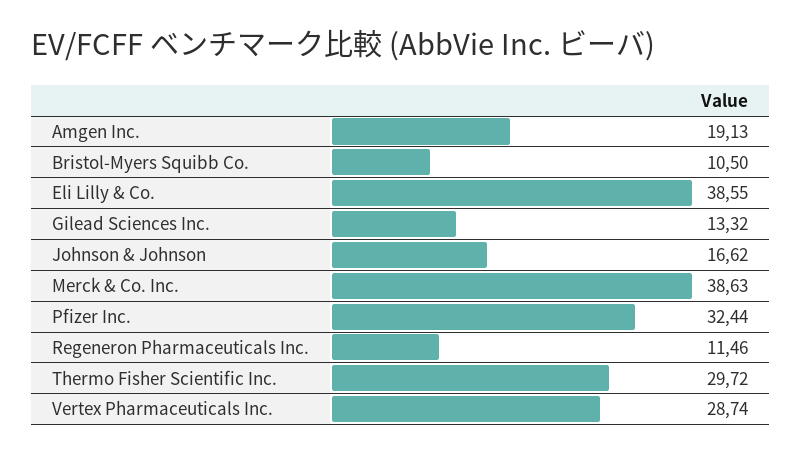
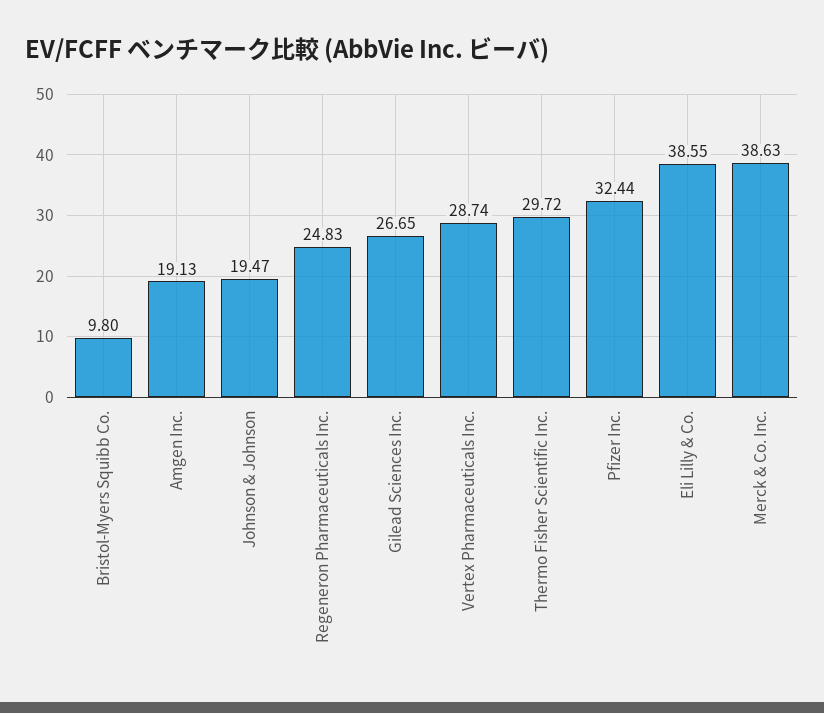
Bristol-Myers Squibb Co.: 10.5 -> 9.8
Gilead Sciences Inc.: 13.32 -> 26.65
Johnson & Johnson: 16.62 -> 19.47
Regeneron Pharmaceuticals Inc.: 11.46 -> 24.83

